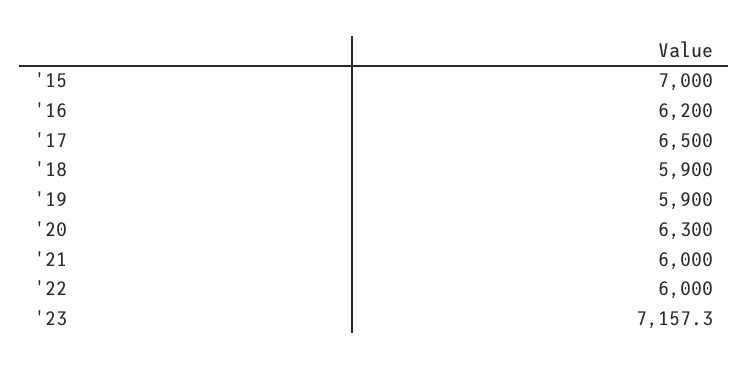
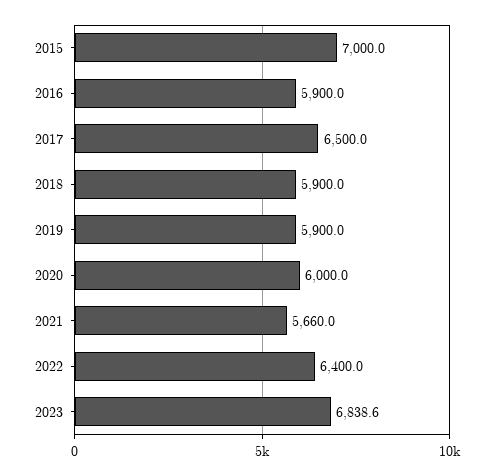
'16: 6200 -> 5900
'20: 6300 -> 6000
'21: 6000 -> 5660
'22: 6000 -> 6400
'23: 7157.3 -> 6838.6

